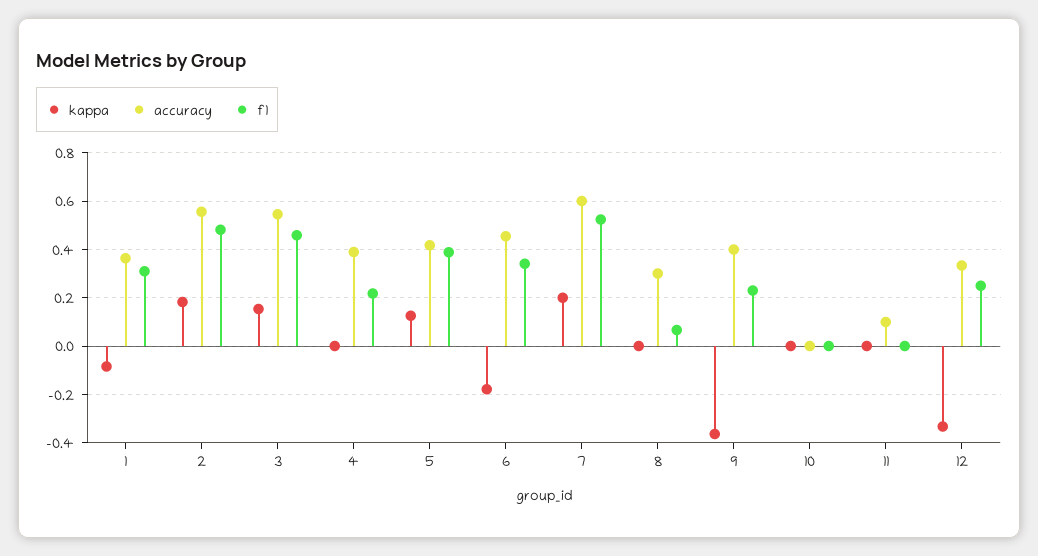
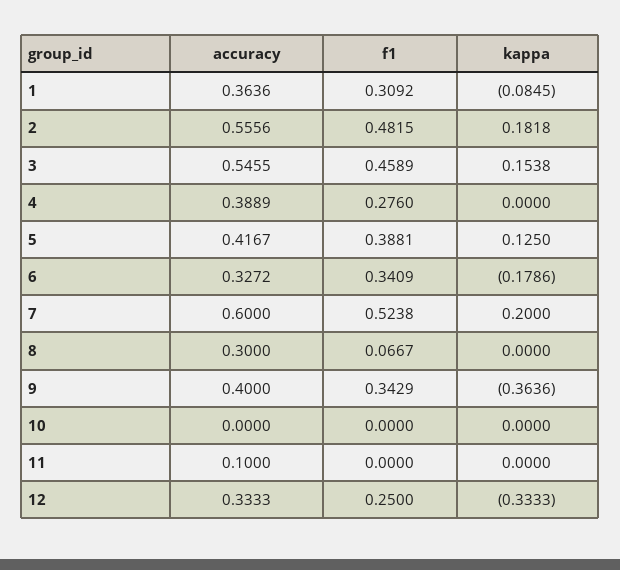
f1, 4: 0.225 -> 0.276
accuracy, 6: 0.45 -> 0.3272
f1, 9: 0.225 -> 0.3429

